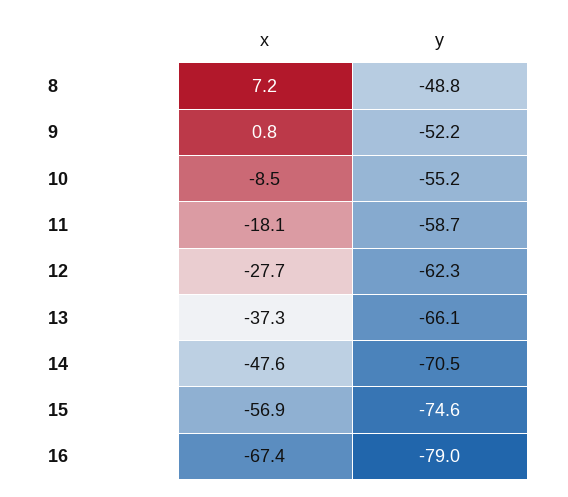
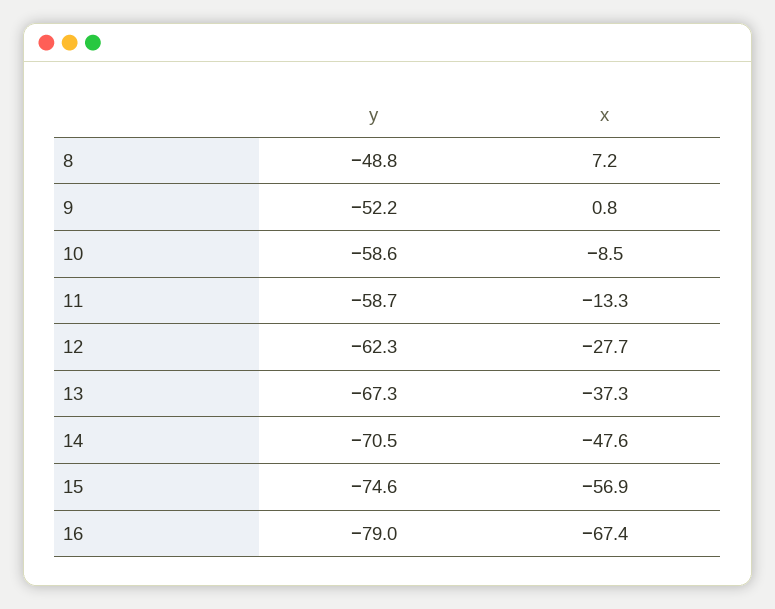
y, 10: -55.2 -> -58.6
x, 11: -18.1 -> -13.3
y, 13: -66.1 -> -67.3

